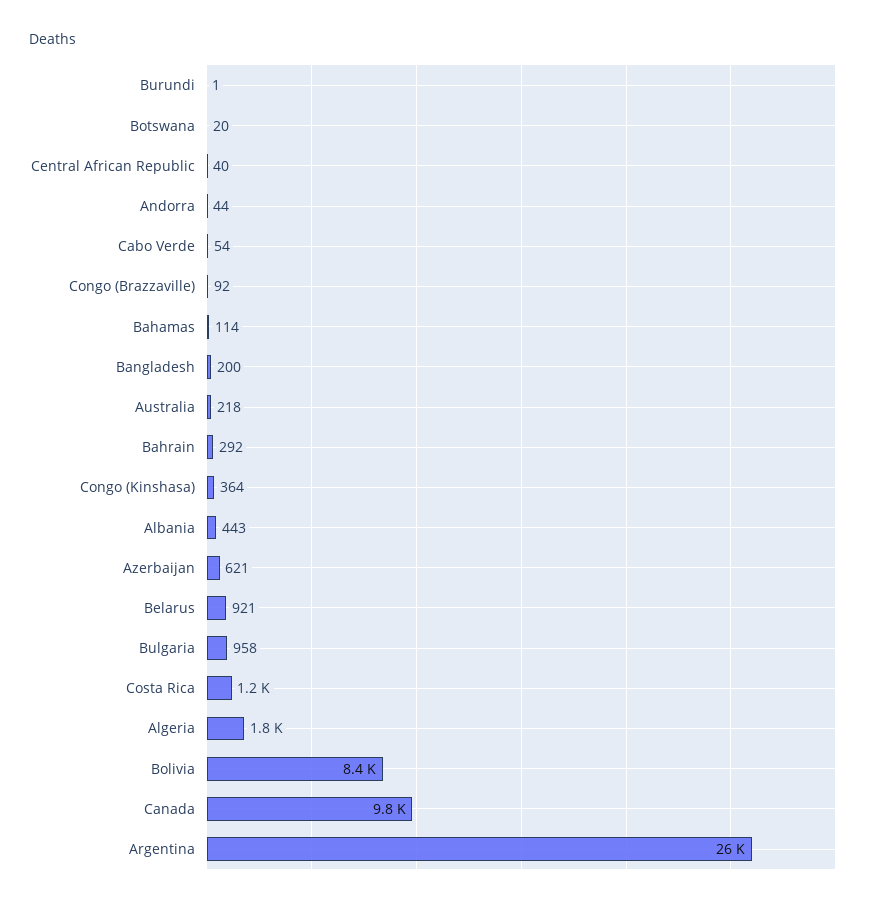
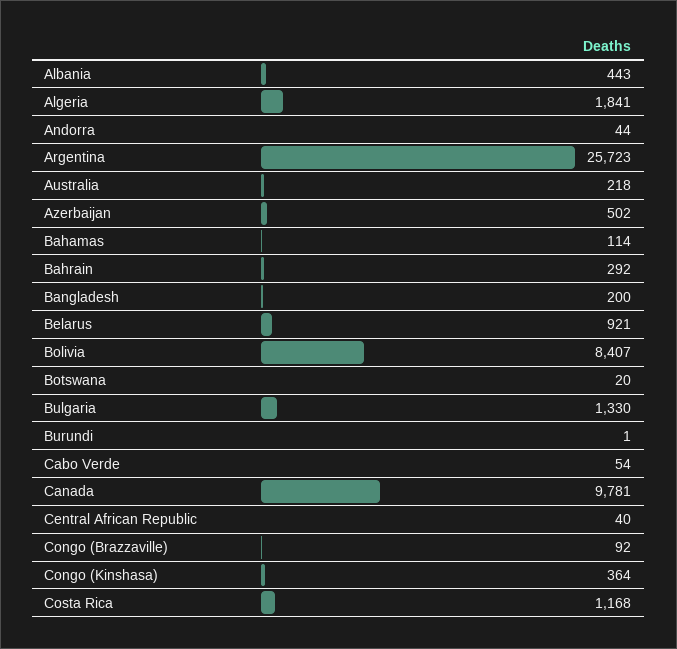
Azerbaijan: 621 -> 502
Bulgaria: 958 -> 1330

